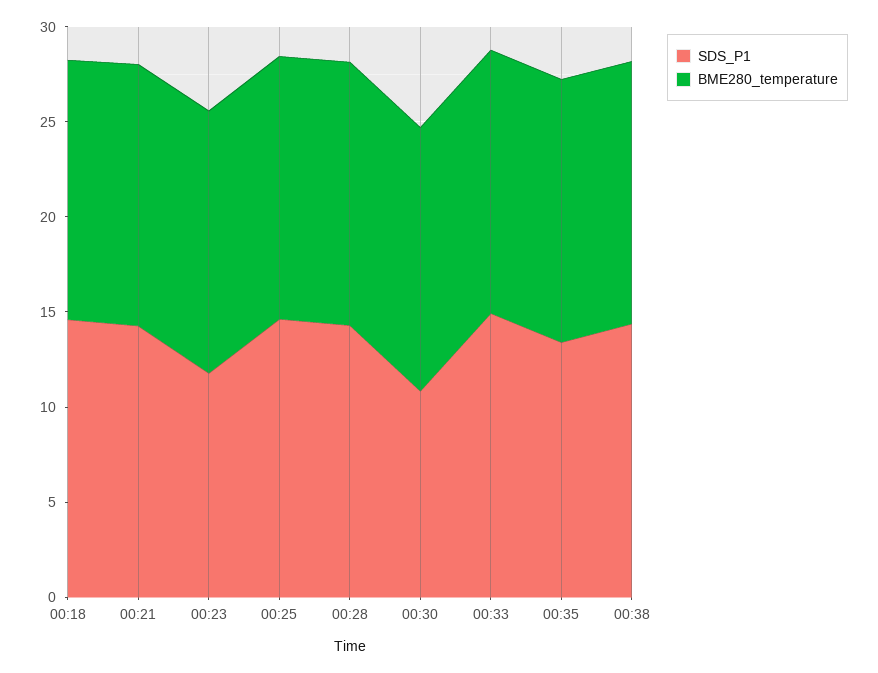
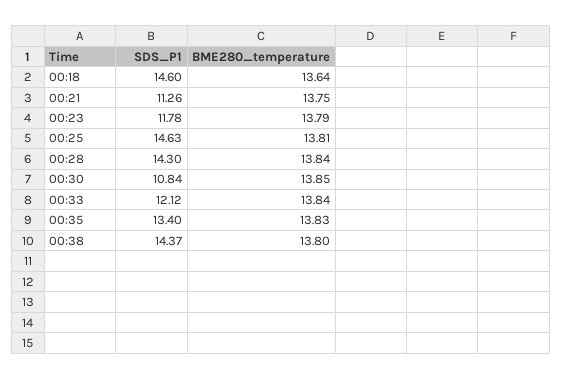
SDS_P1, 00:21: 14 -> 11.26
SDS_P1, 00:33: 15 -> 12.12

